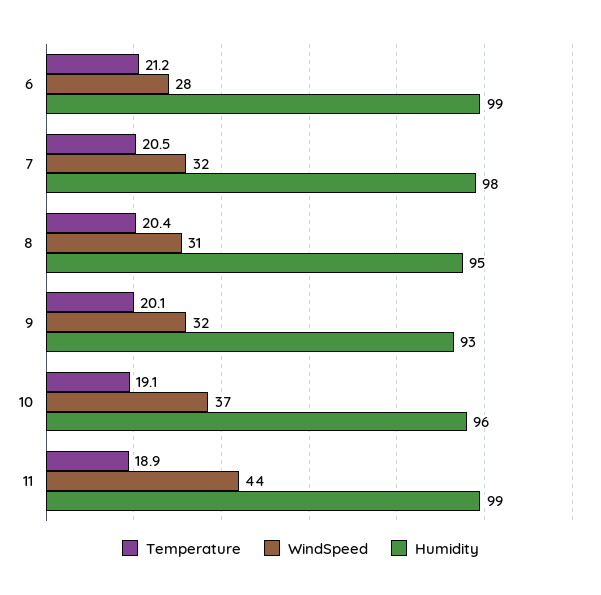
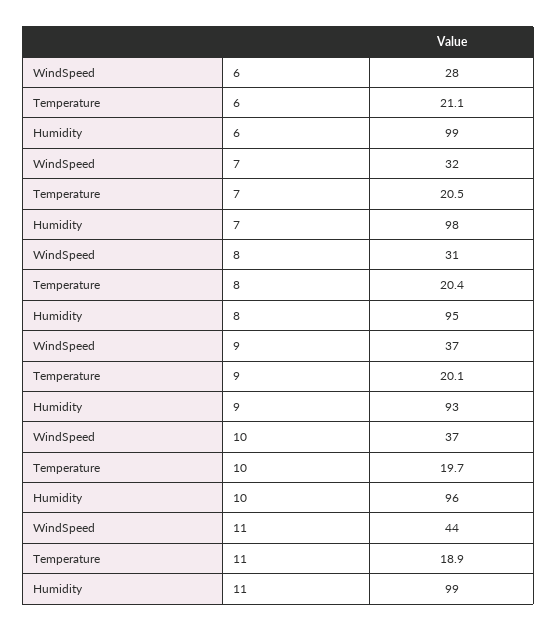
Temperature, 6: 21.2 -> 21.1
WindSpeed, 9: 32 -> 37
Temperature, 10: 19.1 -> 19.7

